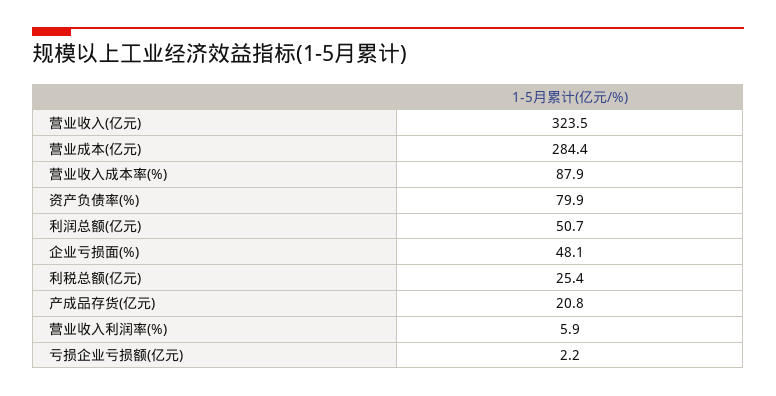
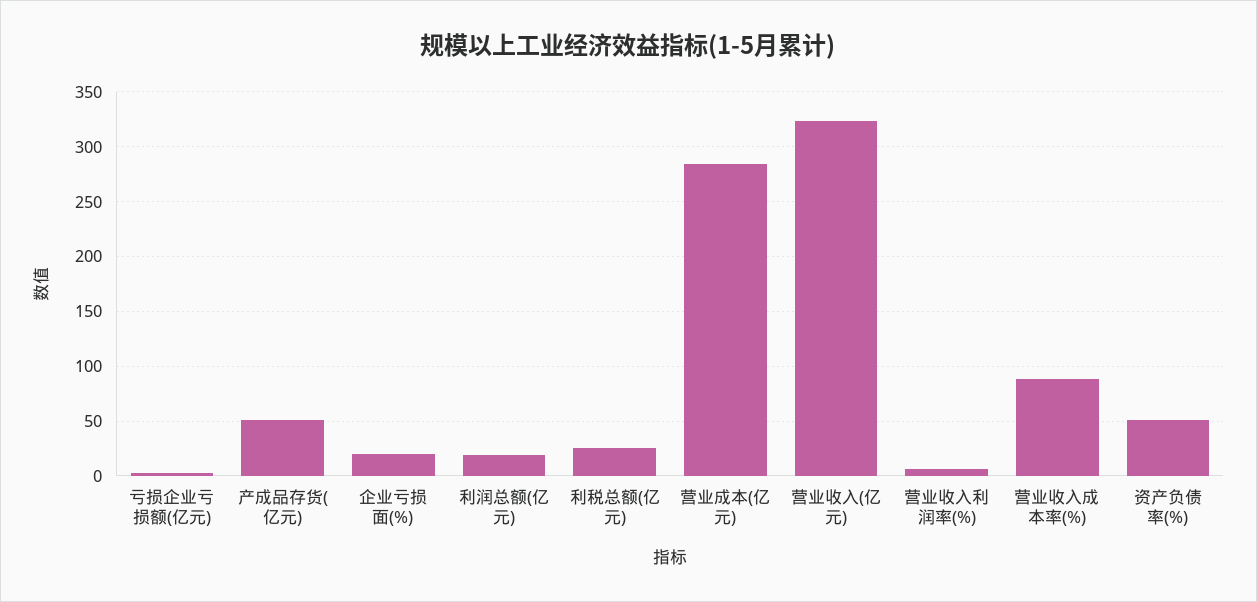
资产负债率(%): 79.9 -> 50
利润总额(亿元): 50.7 -> 20
企业亏损面(%): 48.1 -> 20
产成品存货(亿元): 20.8 -> 50

